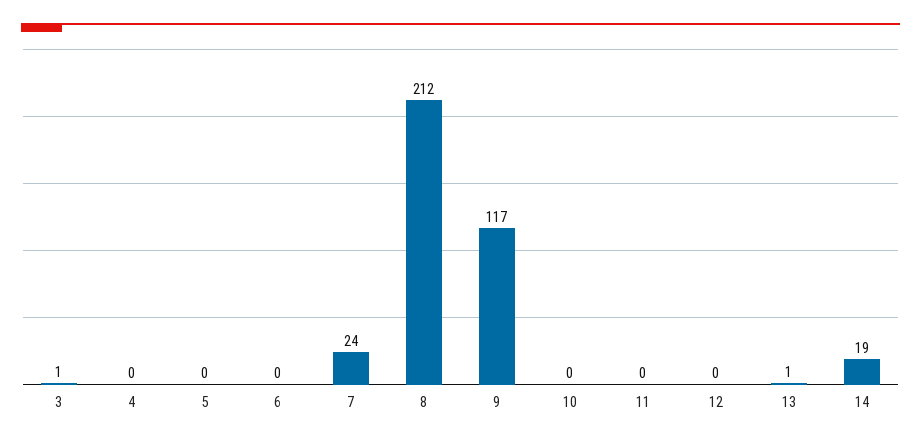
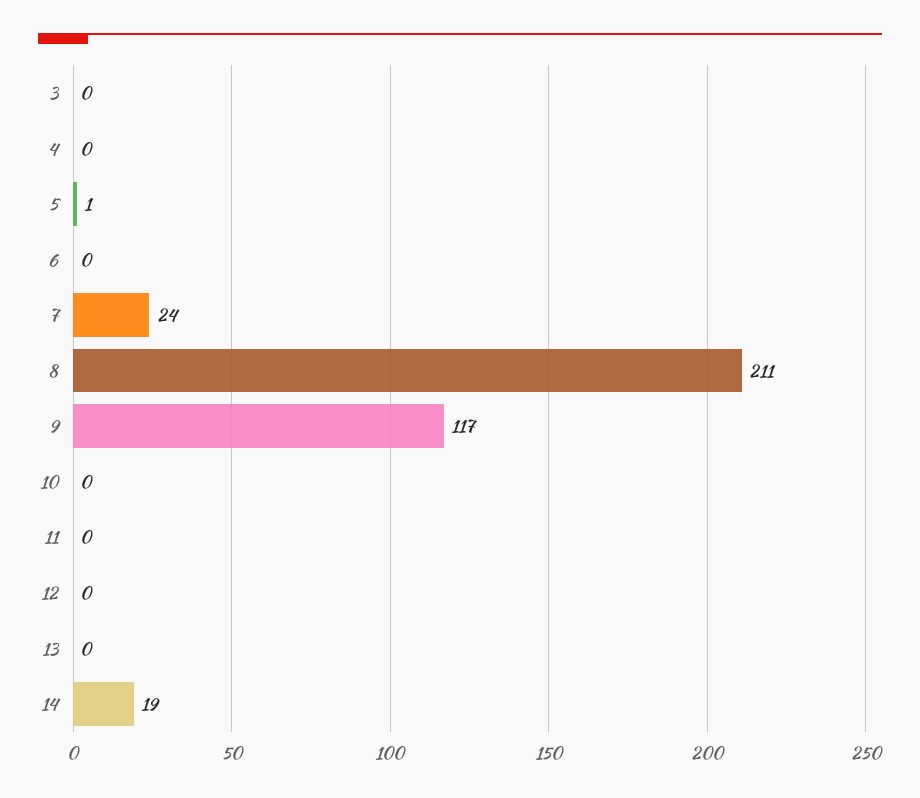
3: 1 -> 0
5: 0 -> 1
8: 212 -> 211
13: 1 -> 0

